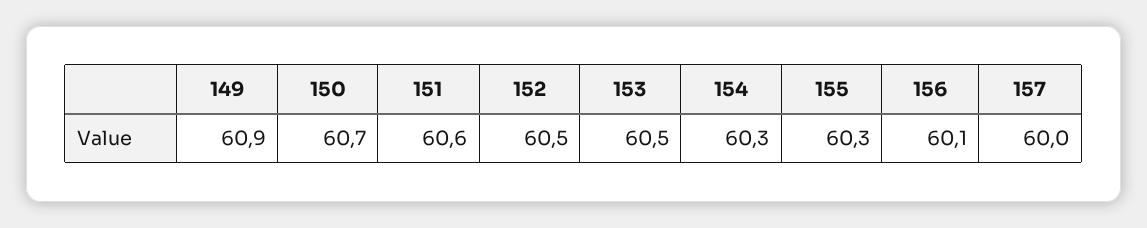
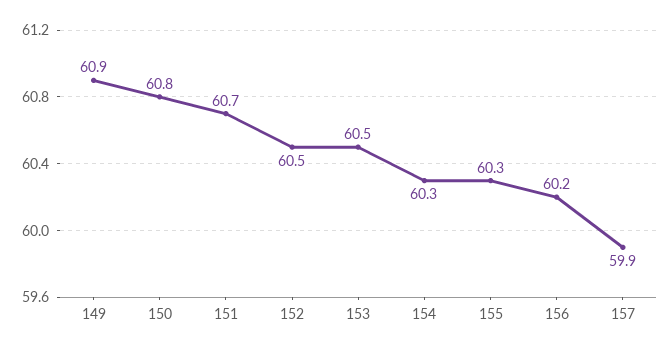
150: 60.7 -> 60.8
151: 60.6 -> 60.7
156: 60.1 -> 60.2
157: 60 -> 59.9

